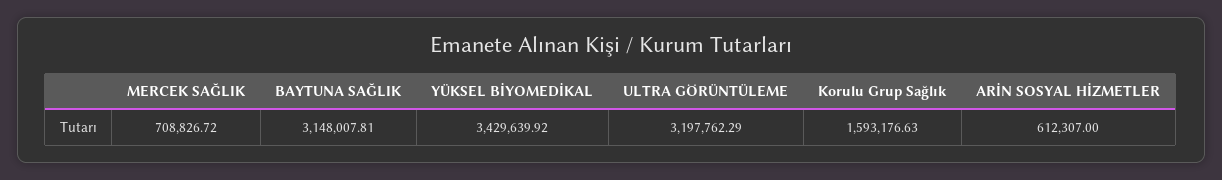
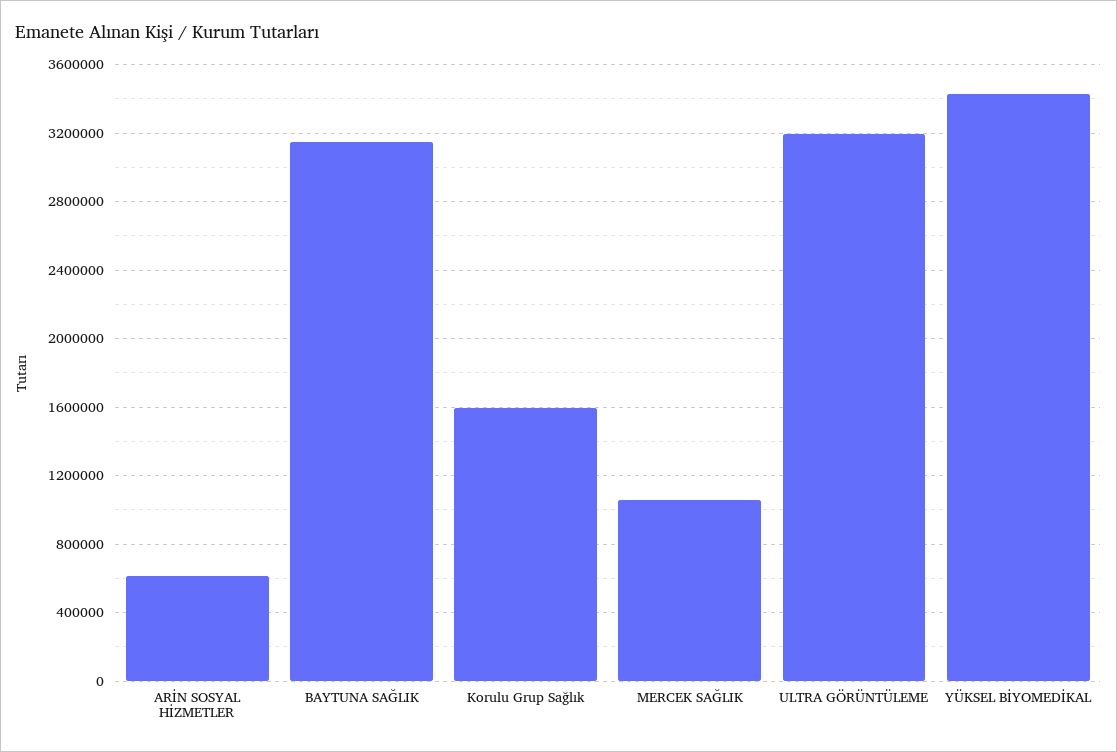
MERCEK SAĞLIK: 708826.72 -> 1050000

